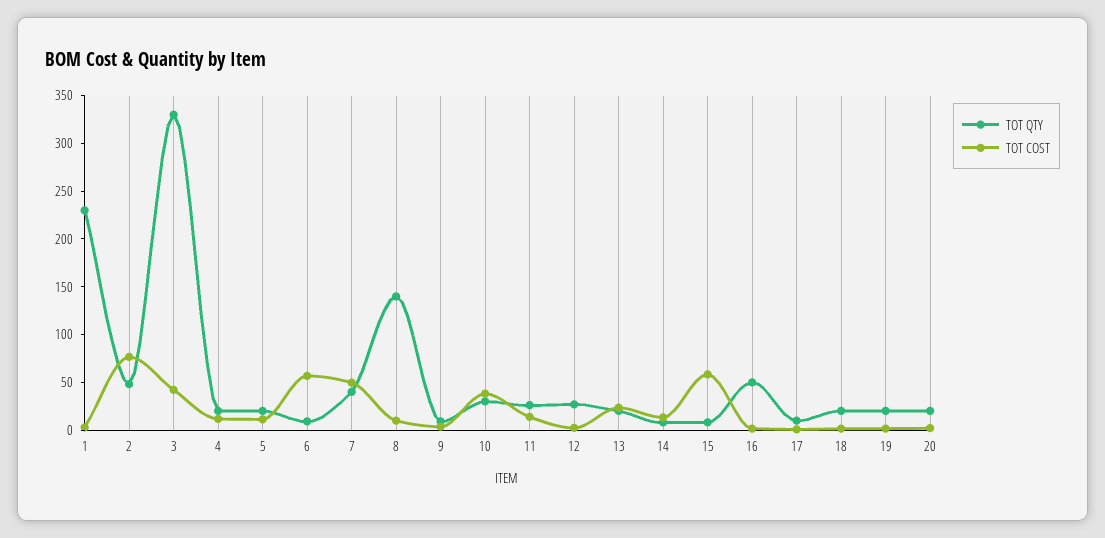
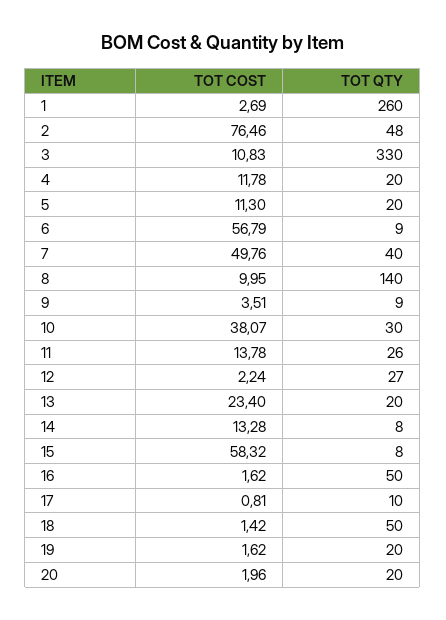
TOT QTY, 1: 230 -> 260
TOT COST, 3: 40 -> 10.83
TOT QTY, 18: 20 -> 50

